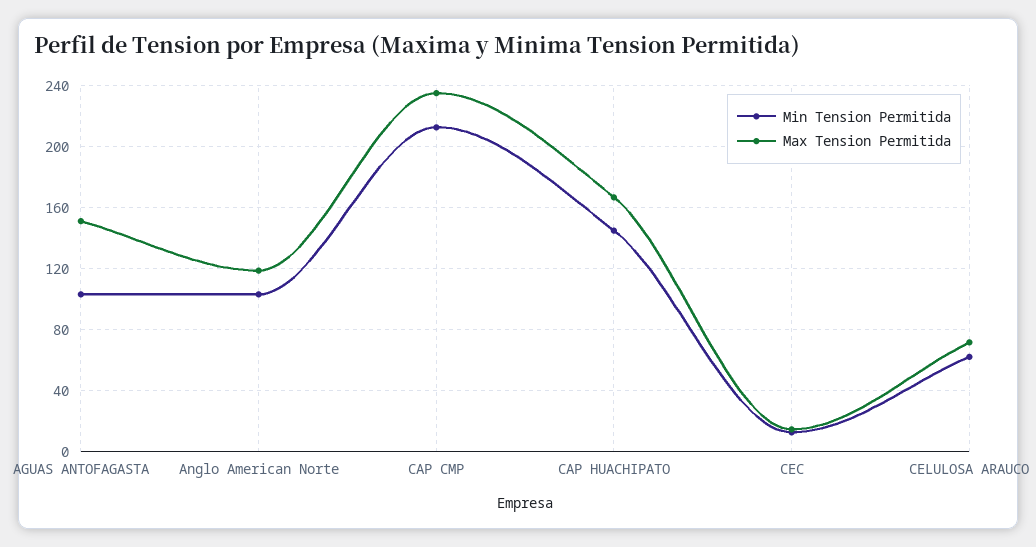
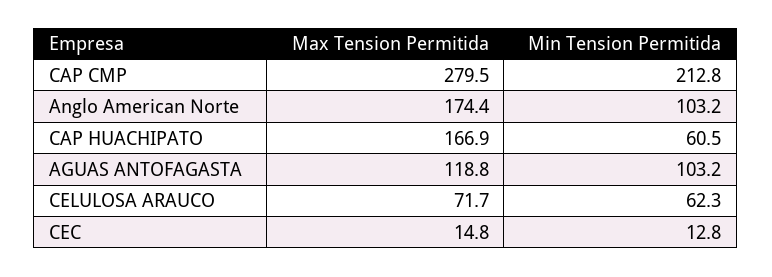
Max Tension Permitida, AGUAS ANTOFAGASTA: 150 -> 118.8
Max Tension Permitida, Anglo American Norte: 120 -> 174.4
Max Tension Permitida, CAP CMP: 235 -> 279.5
Min Tension Permitida, CAP HUACHIPATO: 145 -> 60.5

